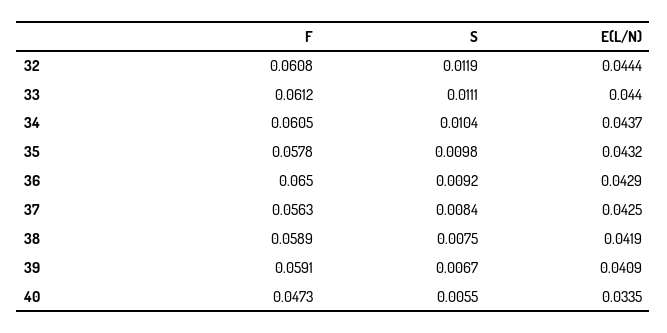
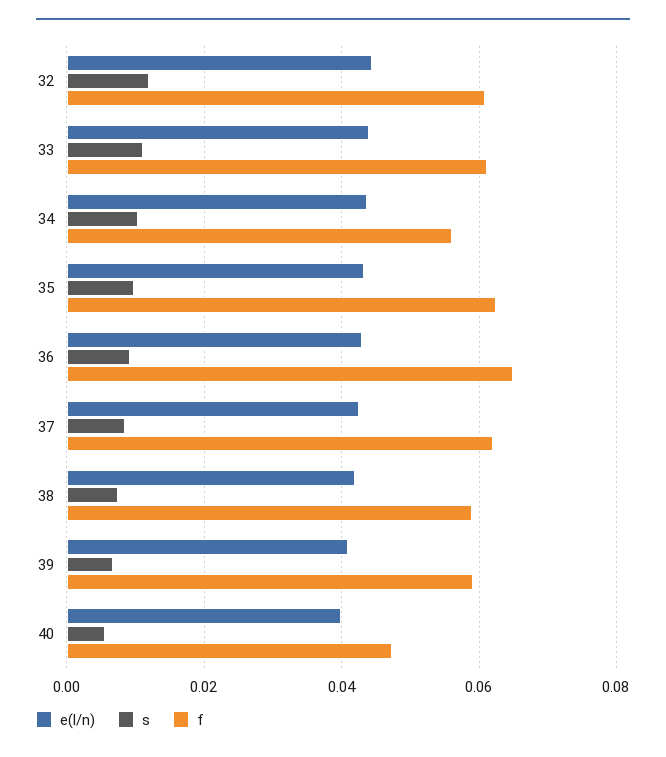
F, 34: 0.0605 -> 0.056
F, 35: 0.0578 -> 0.062
F, 37: 0.0563 -> 0.062
E(L/N), 40: 0.0335 -> 0.04

